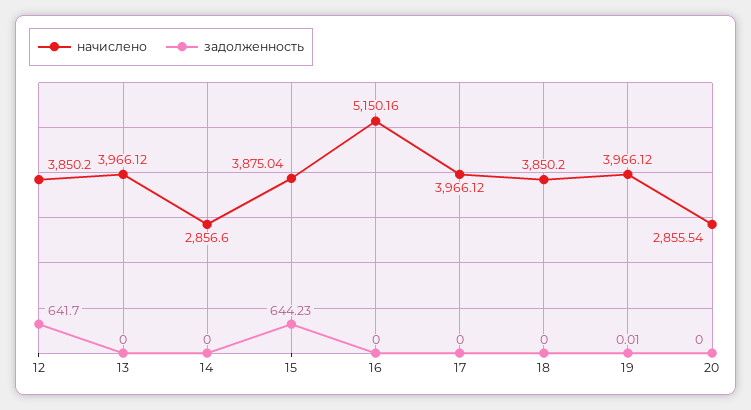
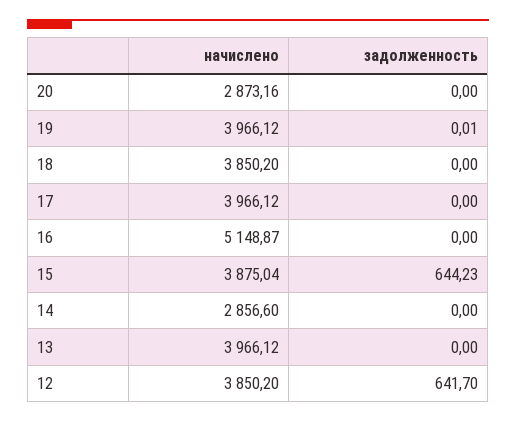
начислено, 16: 5150.16 -> 5148.87
начислено, 20: 2855.54 -> 2873.16

